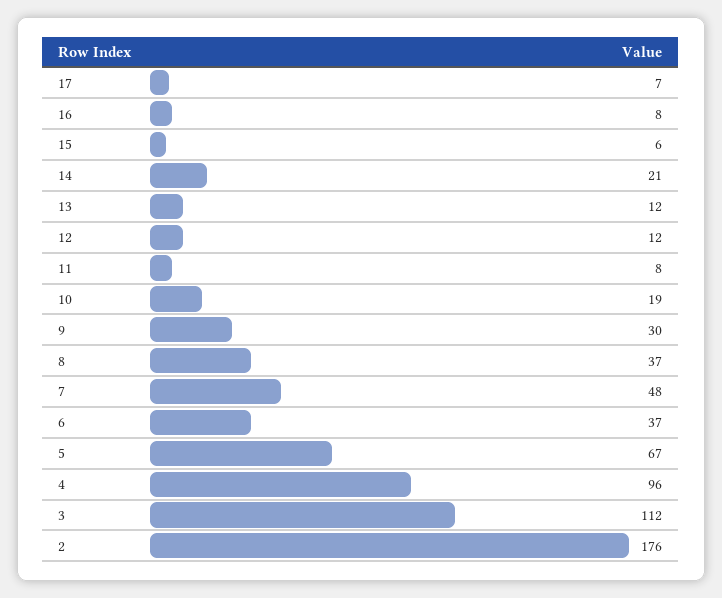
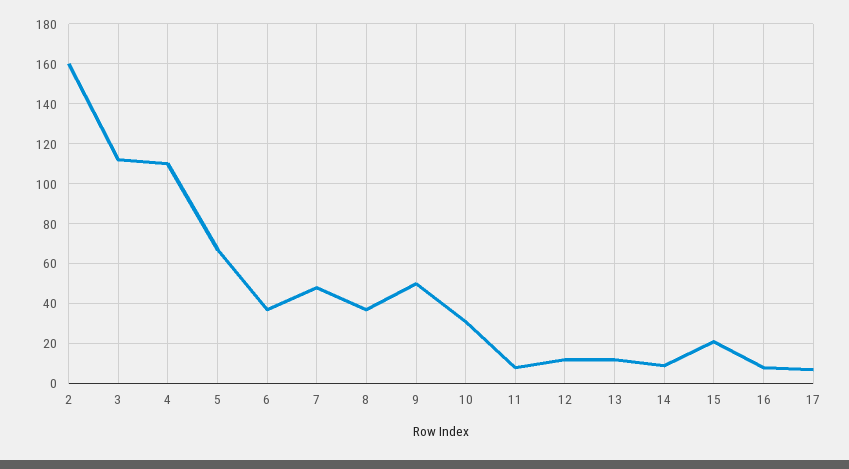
15: 6 -> 20
14: 21 -> 10
10: 19 -> 30
9: 30 -> 50
4: 96 -> 110
2: 176 -> 160

